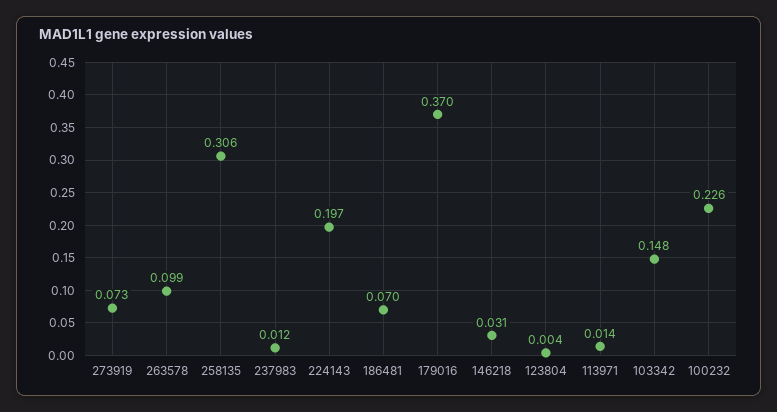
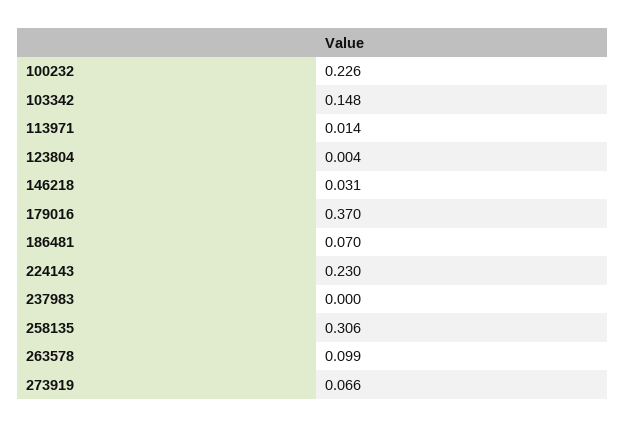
273919: 0.073 -> 0.066
237983: 0.012 -> 0
224143: 0.197 -> 0.23

